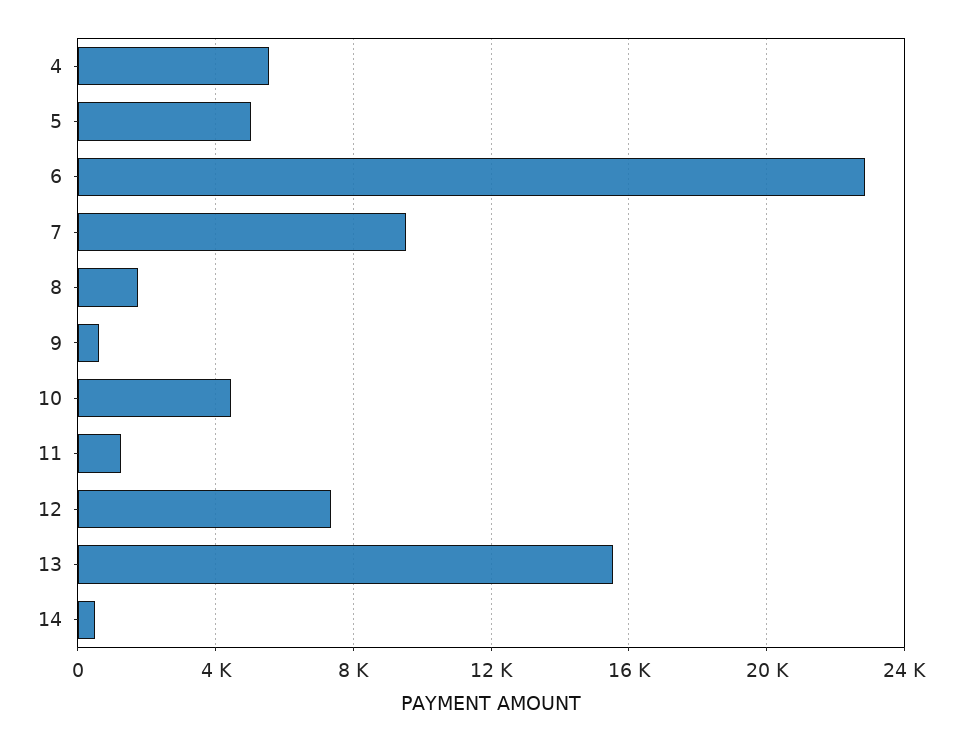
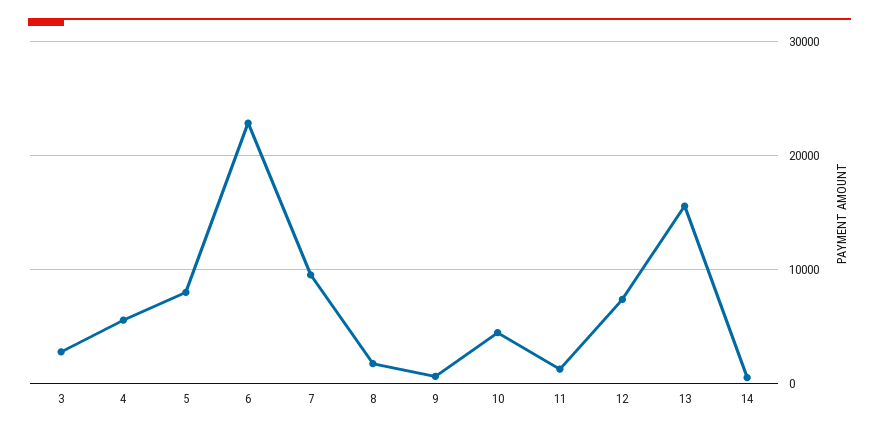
5: 5000 -> 8000
3: none -> 3000

